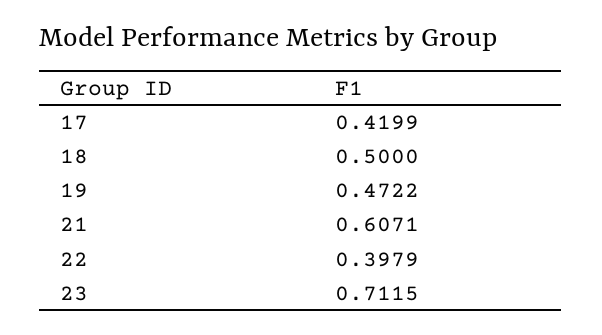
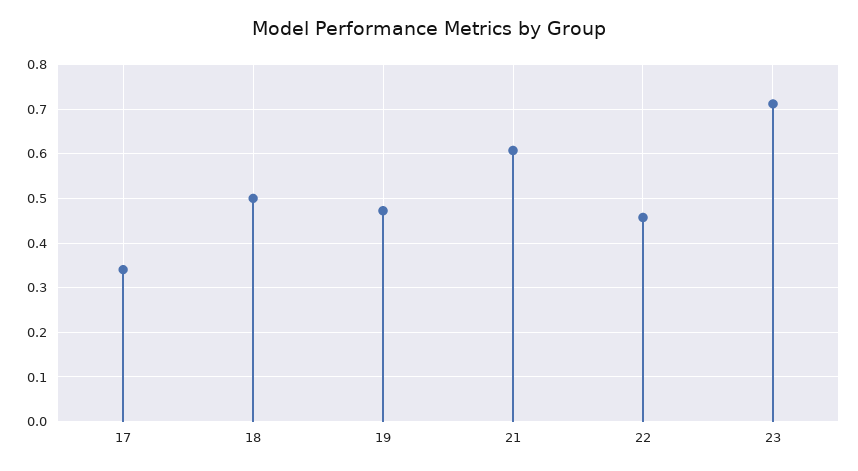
17: 0.4199 -> 0.34
22: 0.3979 -> 0.46

